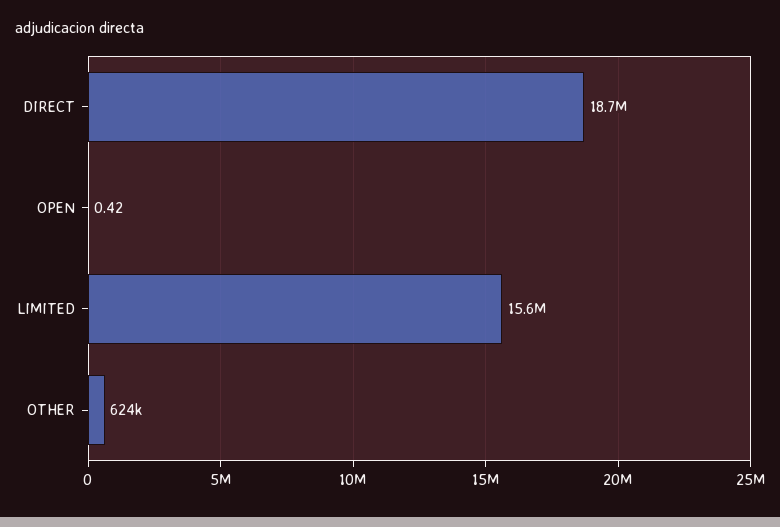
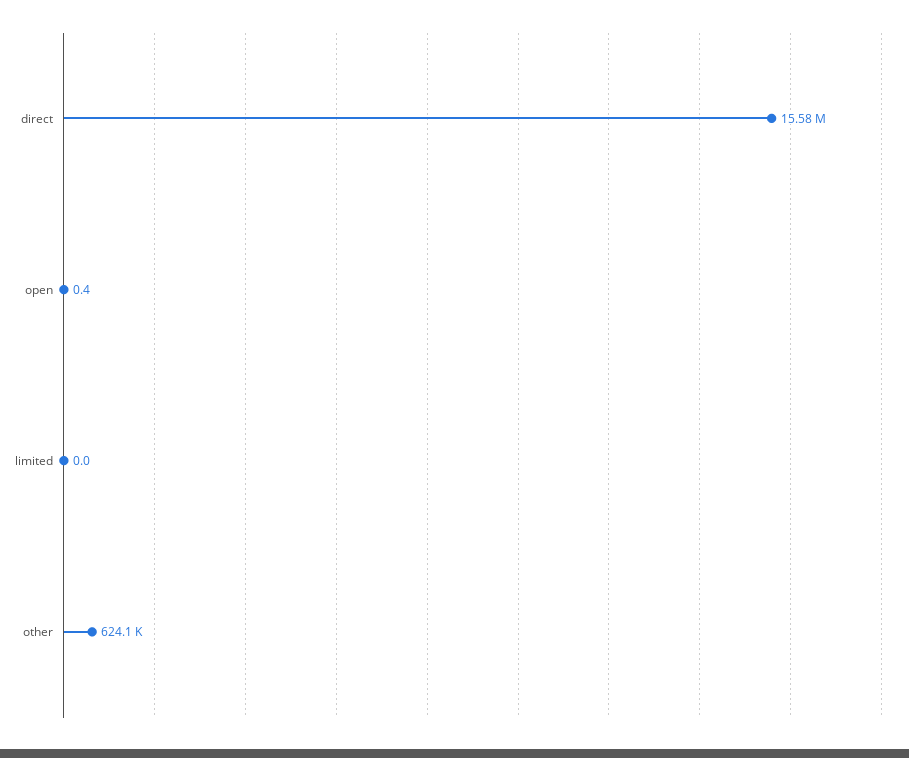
DIRECT: 18700000 -> 15580000
LIMITED: 15600000 -> 0

